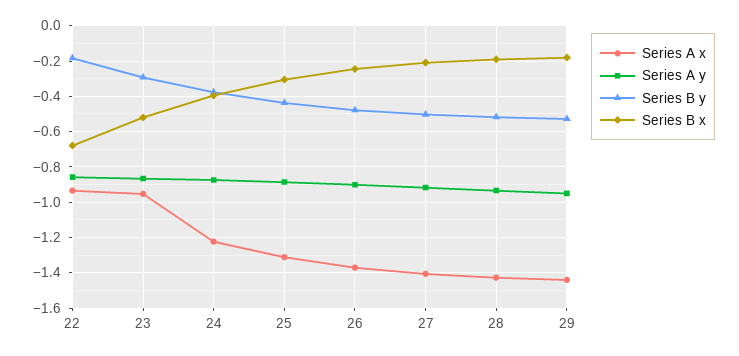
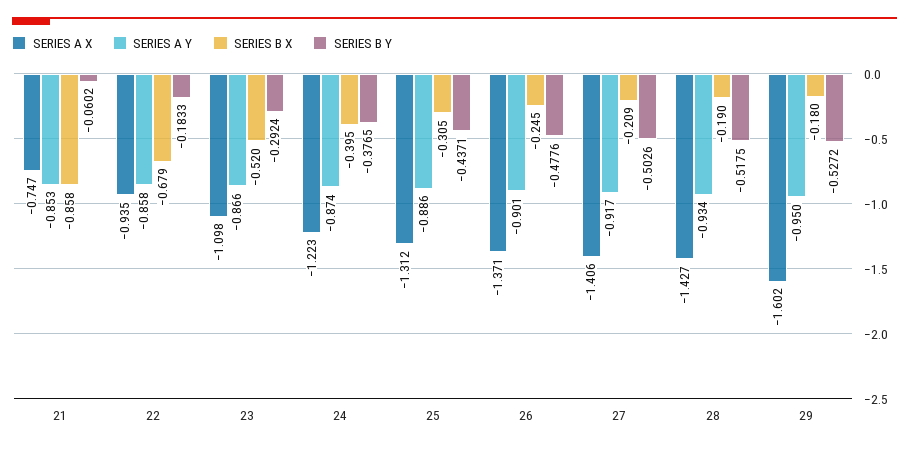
Series A x, 23: -0.95 -> -1.098
Series A x, 29: -1.45 -> -1.602
Series A x, 21: none -> -0.747
Series A y, 21: none -> -0.853
Series B x, 21: none -> -0.858
Series B y, 21: none -> -0.0602

